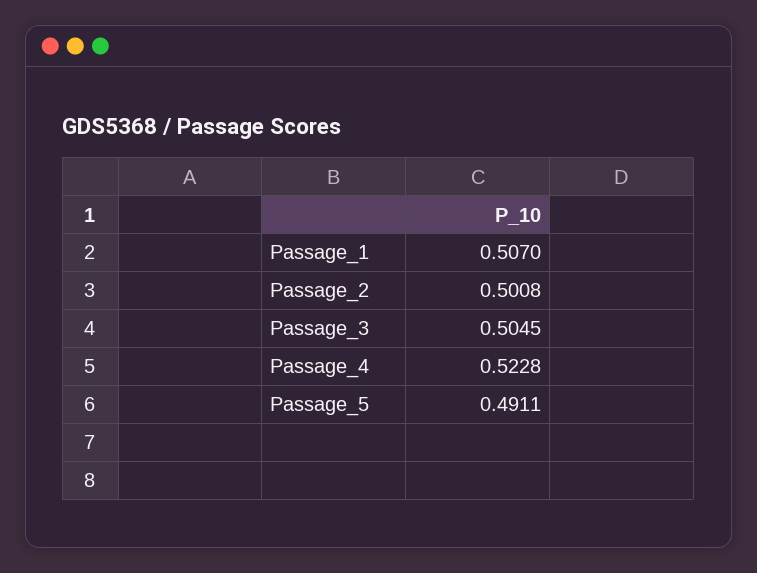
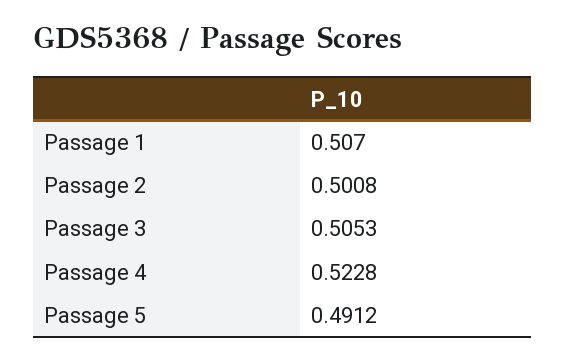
Passage_3: 0.5045 -> 0.5053
Passage_5: 0.4911 -> 0.4912

